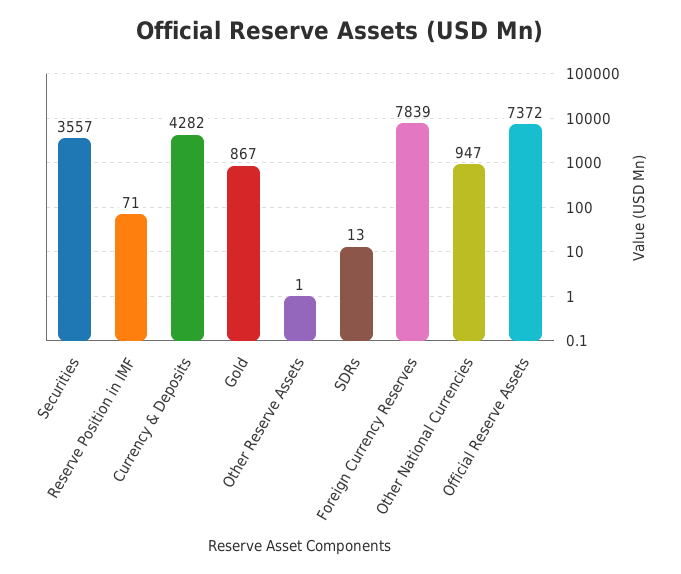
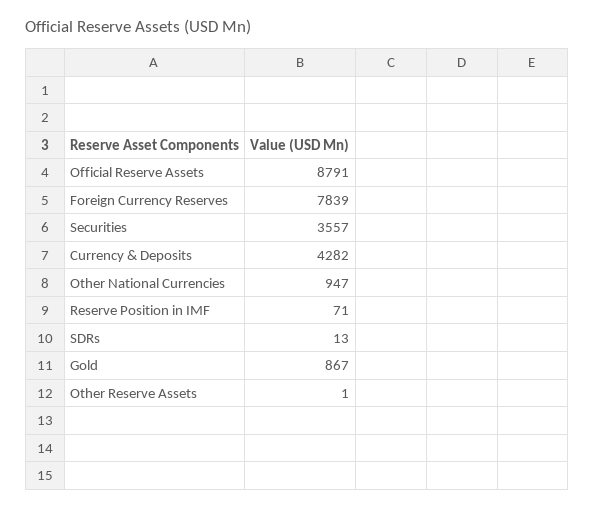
Official Reserve Assets: 7372 -> 8791

